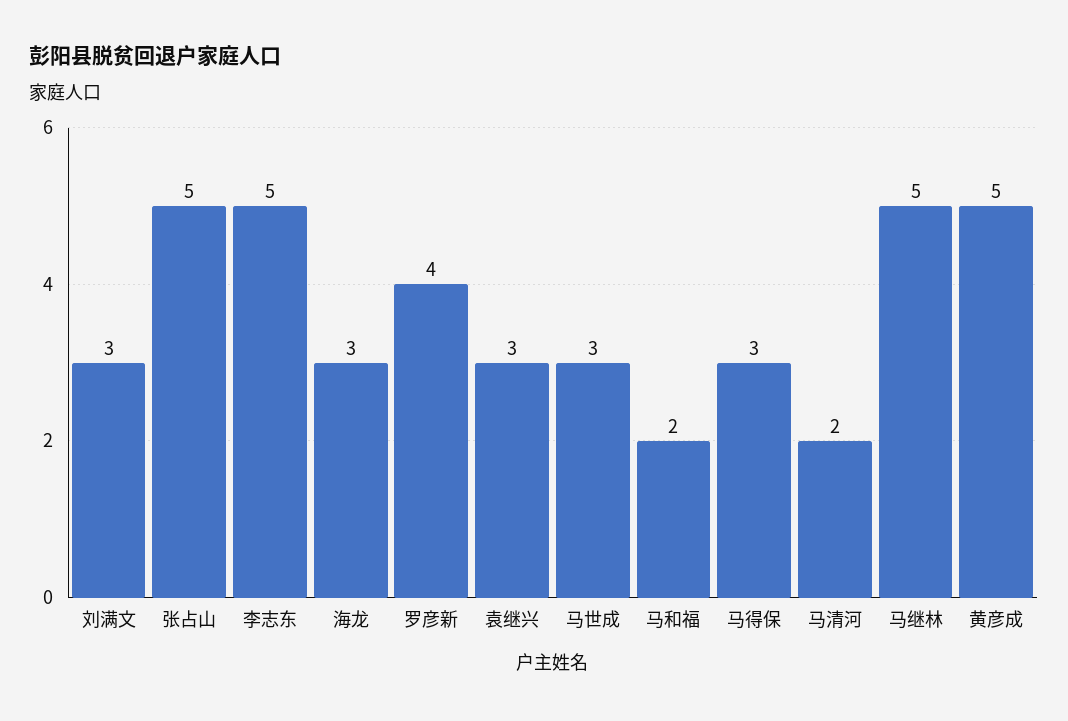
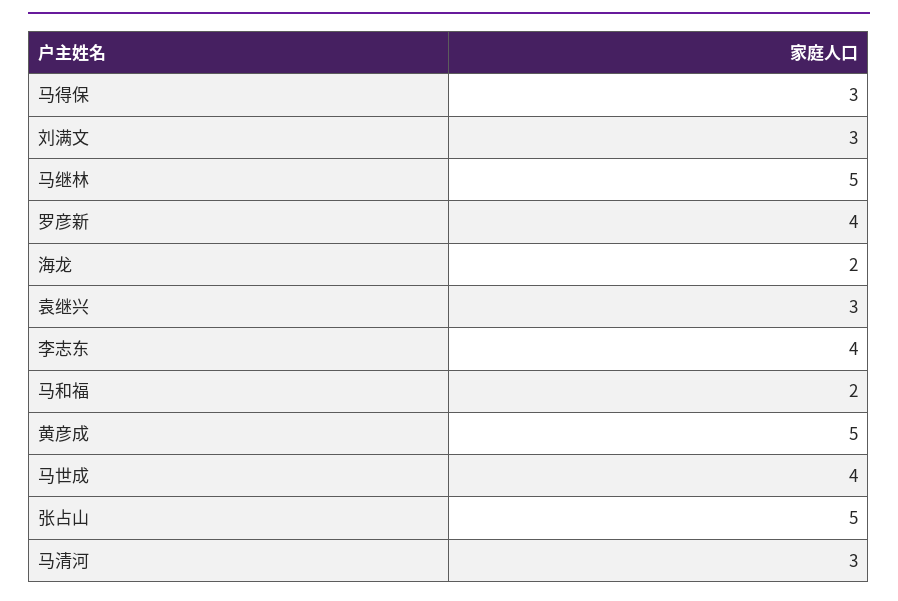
李志东: 5 -> 4
海龙: 3 -> 2
马世成: 3 -> 4
马清河: 2 -> 3

